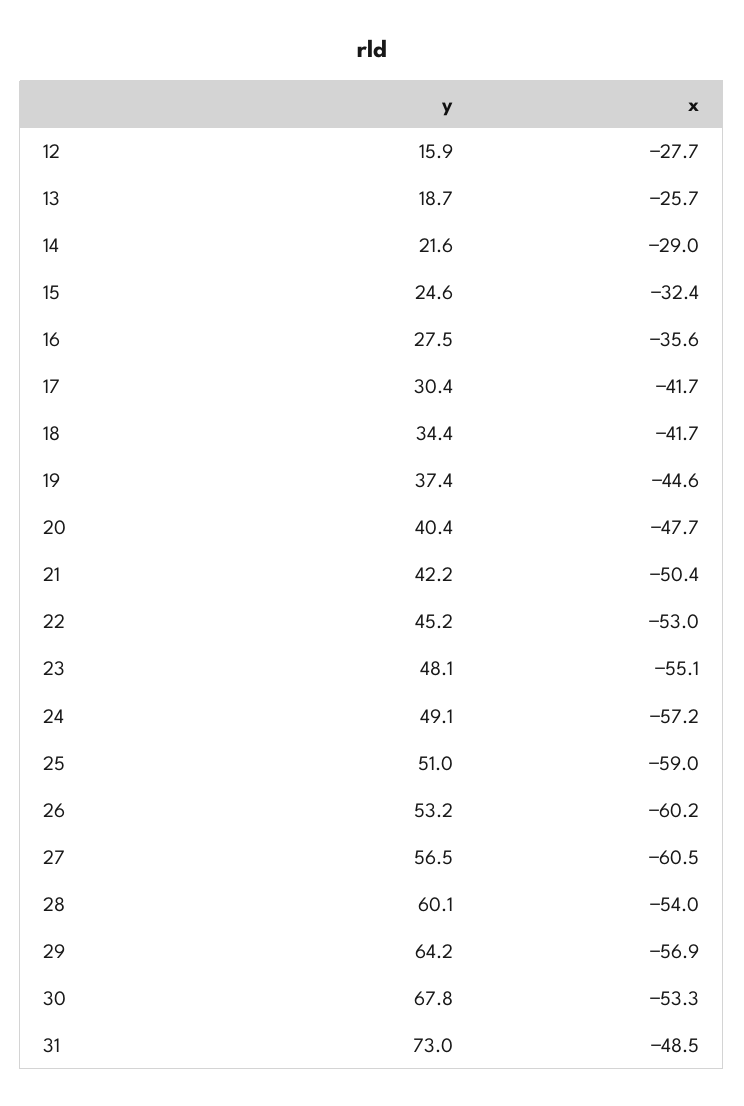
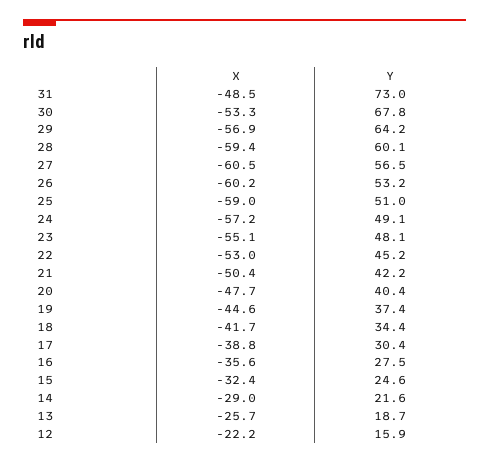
x, 12: -27.7 -> -22.2
x, 17: -41.7 -> -38.8
x, 28: -54 -> -59.4

